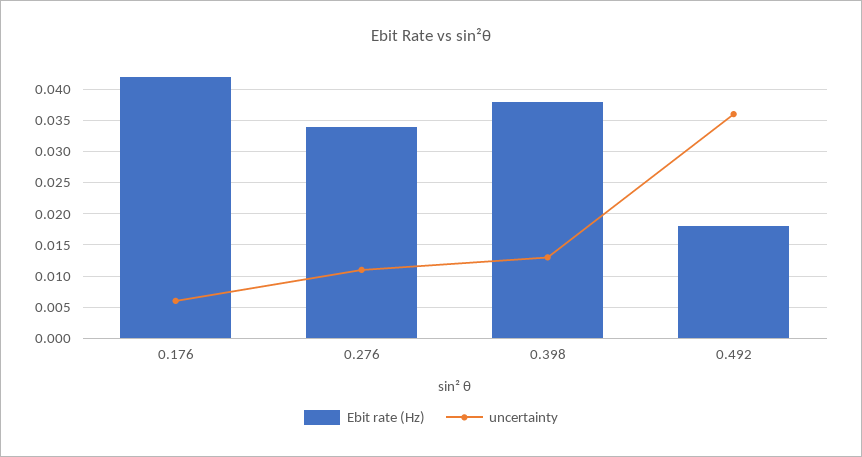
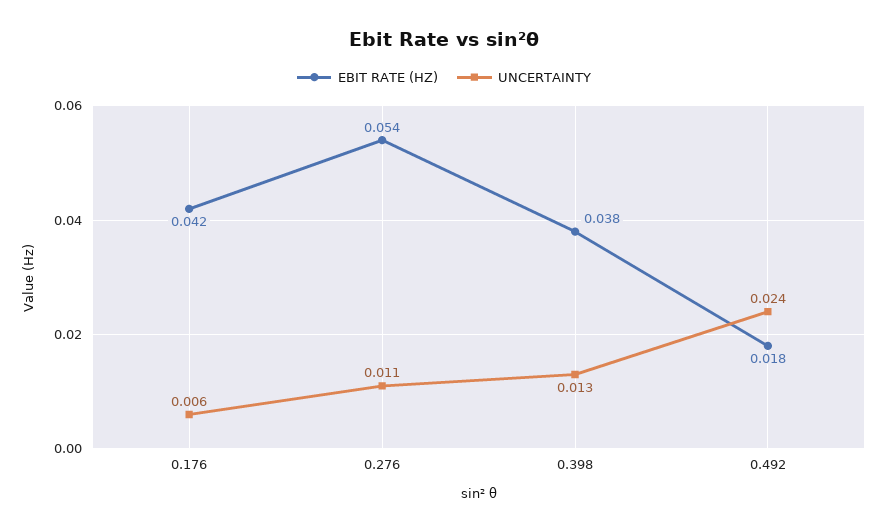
Ebit rate (Hz), 0.276: 0.034 -> 0.054
uncertainty, 0.492: 0.036 -> 0.024

